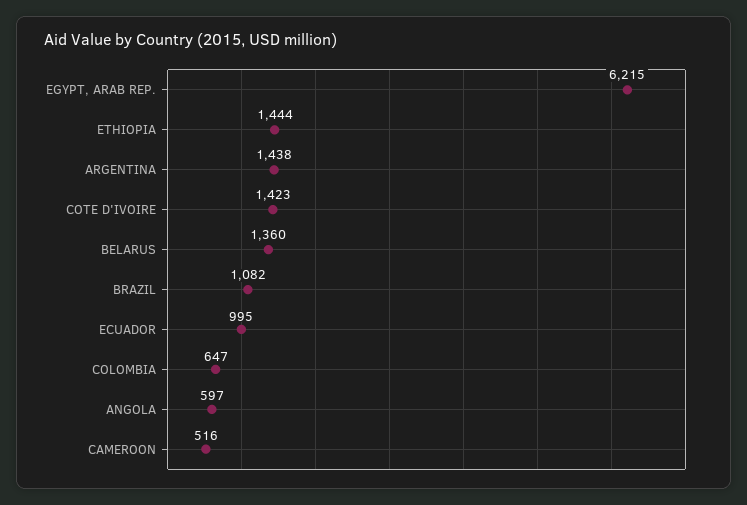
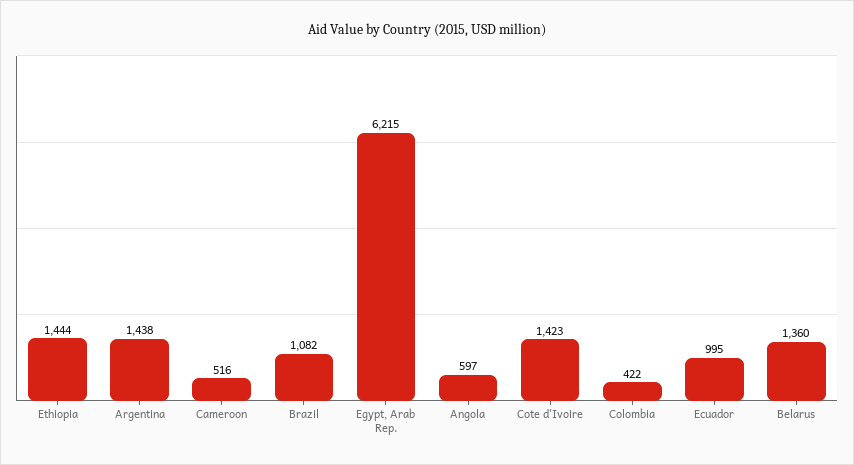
COLOMBIA: 647 -> 422

